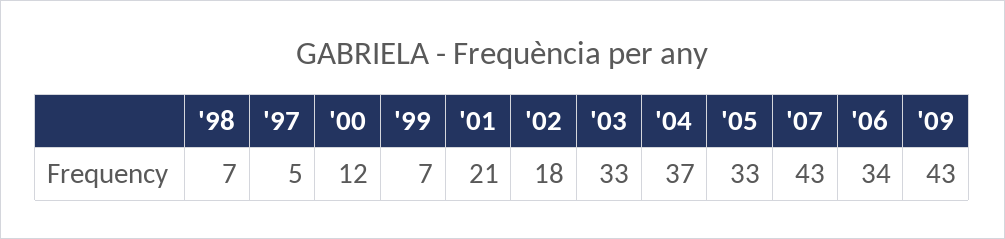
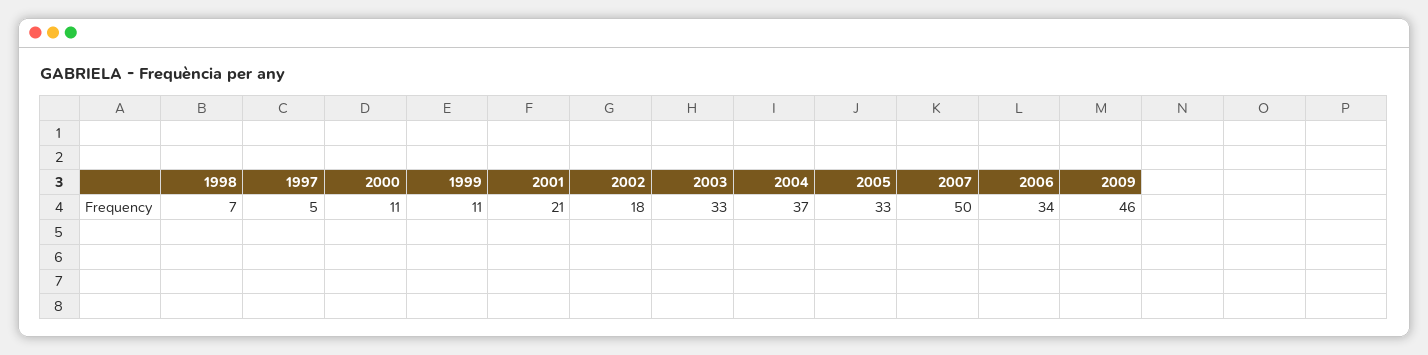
'00: 12 -> 11
'99: 7 -> 11
'07: 43 -> 50
'09: 43 -> 46

